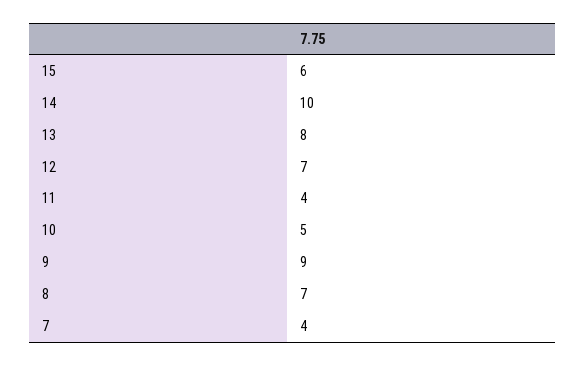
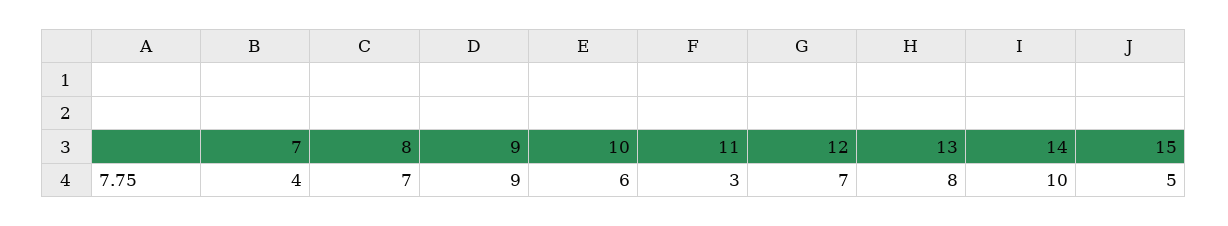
15: 6 -> 5
11: 4 -> 3
10: 5 -> 6

